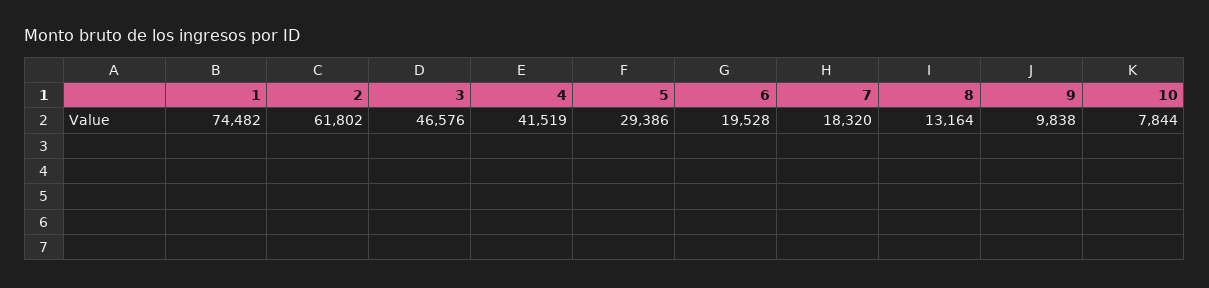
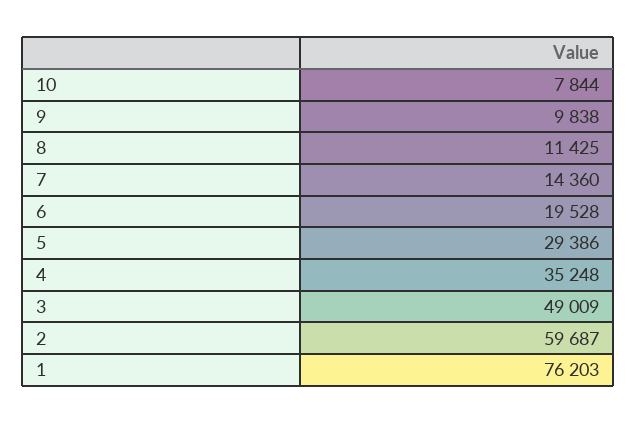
1: 74482 -> 76203
2: 61802 -> 59687
3: 46576 -> 49009
4: 41519 -> 35248
7: 18320 -> 14360
8: 13164 -> 11425

